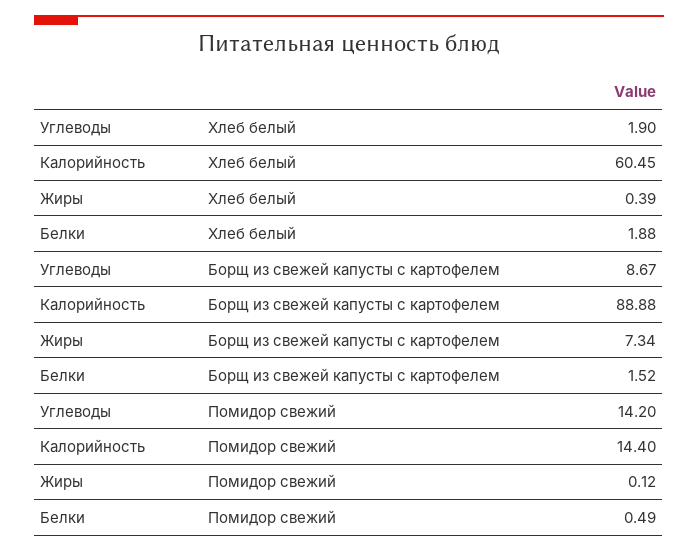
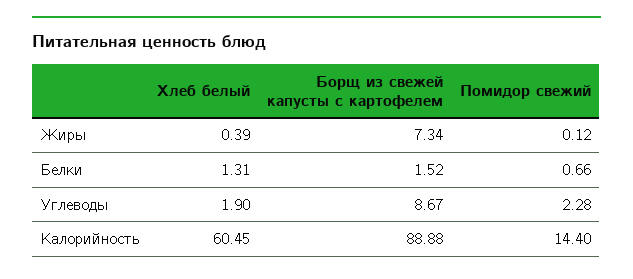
Белки, Хлеб белый: 1.88 -> 1.31
Углеводы, Помидор свежий: 14.2 -> 2.28
Белки, Помидор свежий: 0.49 -> 0.66

